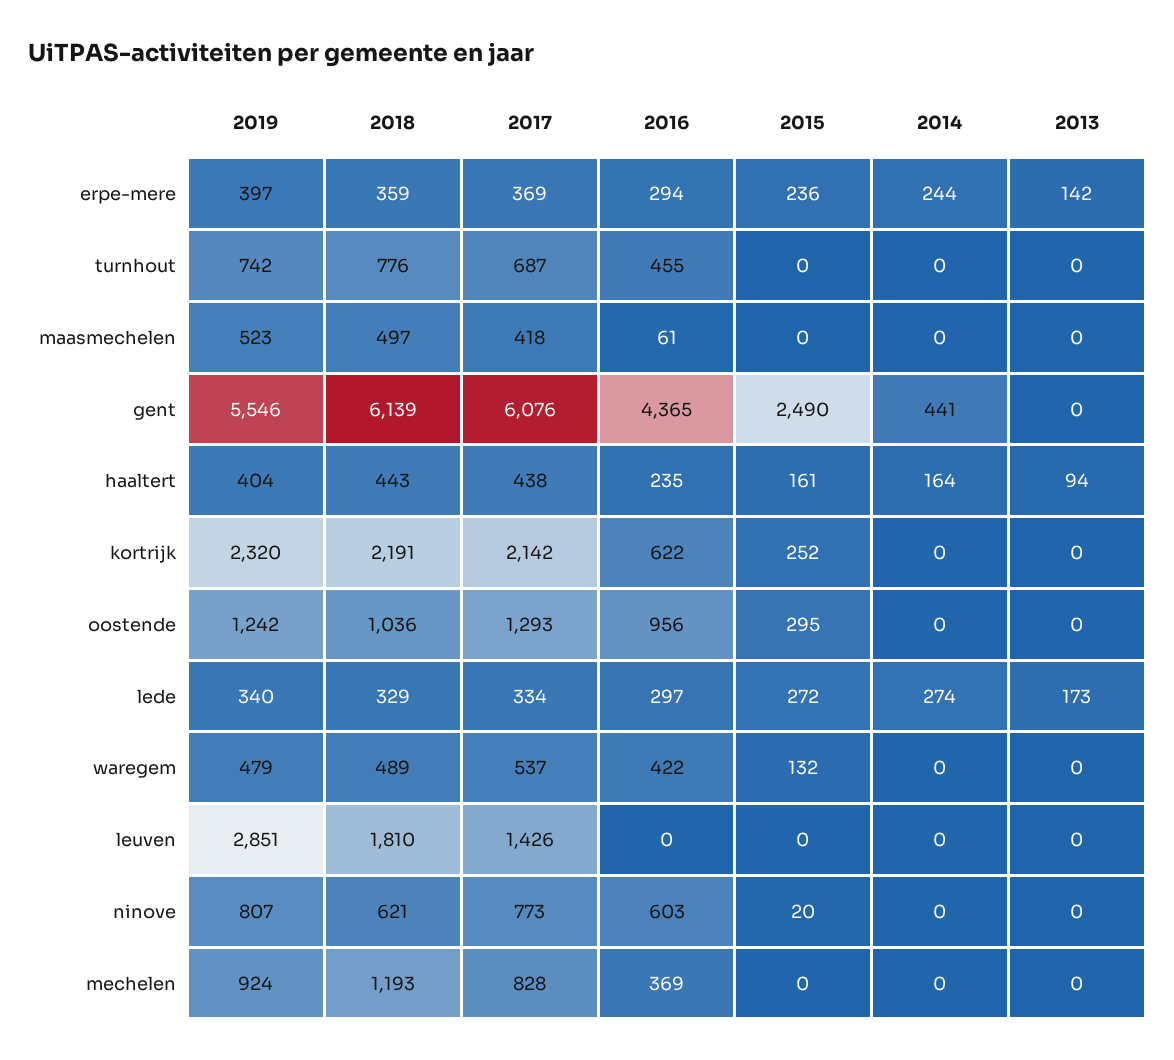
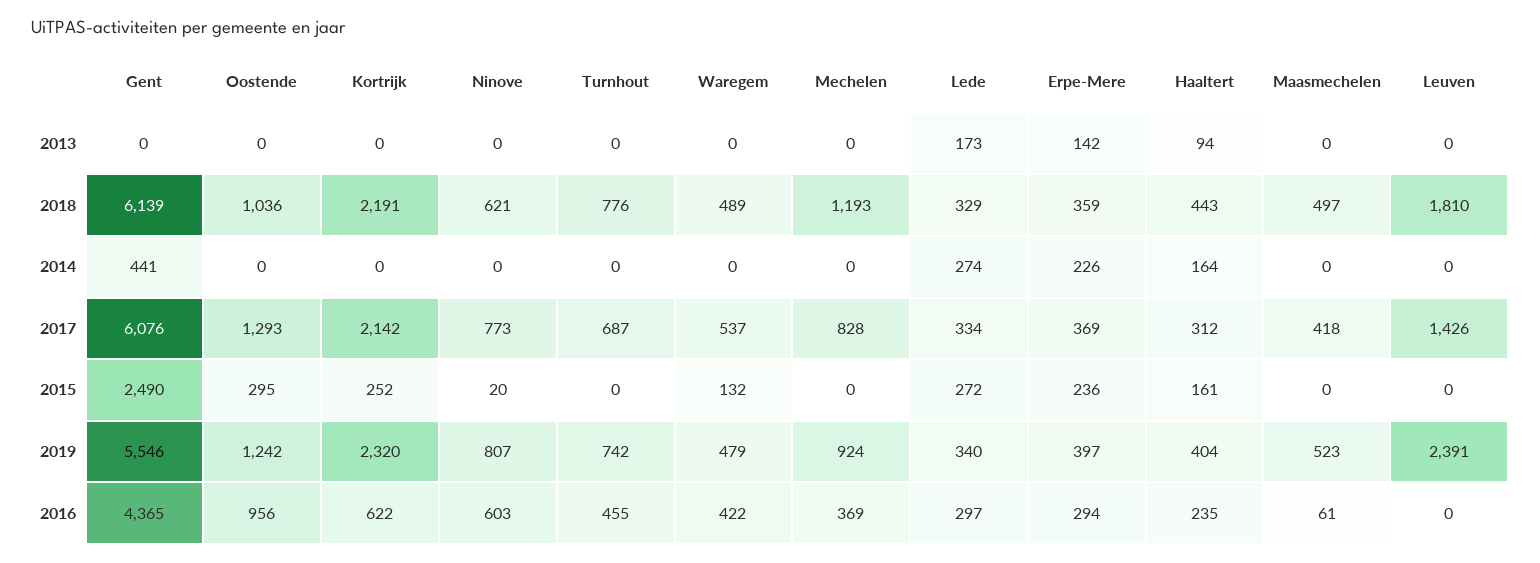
2014, erpe-mere: 244 -> 226
2017, haaltert: 438 -> 312
2019, leuven: 2851 -> 2391

